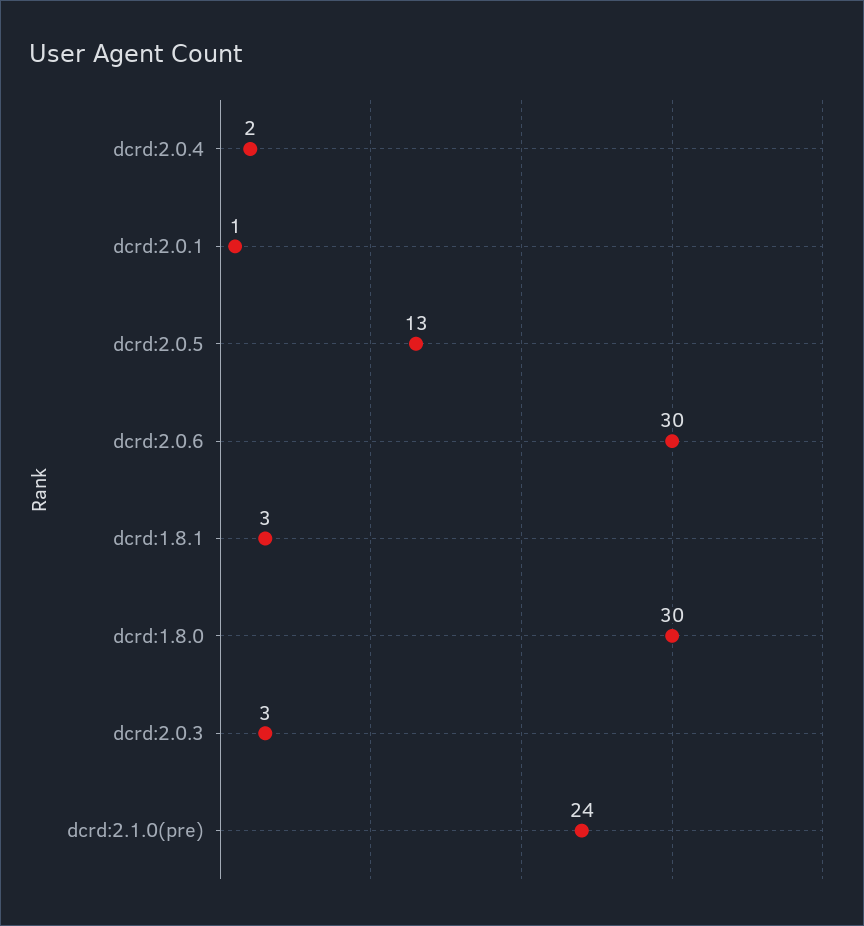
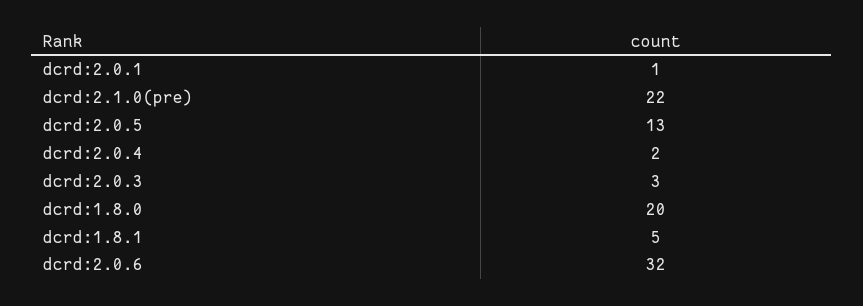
dcrd:2.0.6: 30 -> 32
dcrd:1.8.1: 3 -> 5
dcrd:1.8.0: 30 -> 20
dcrd:2.1.0(pre): 24 -> 22

